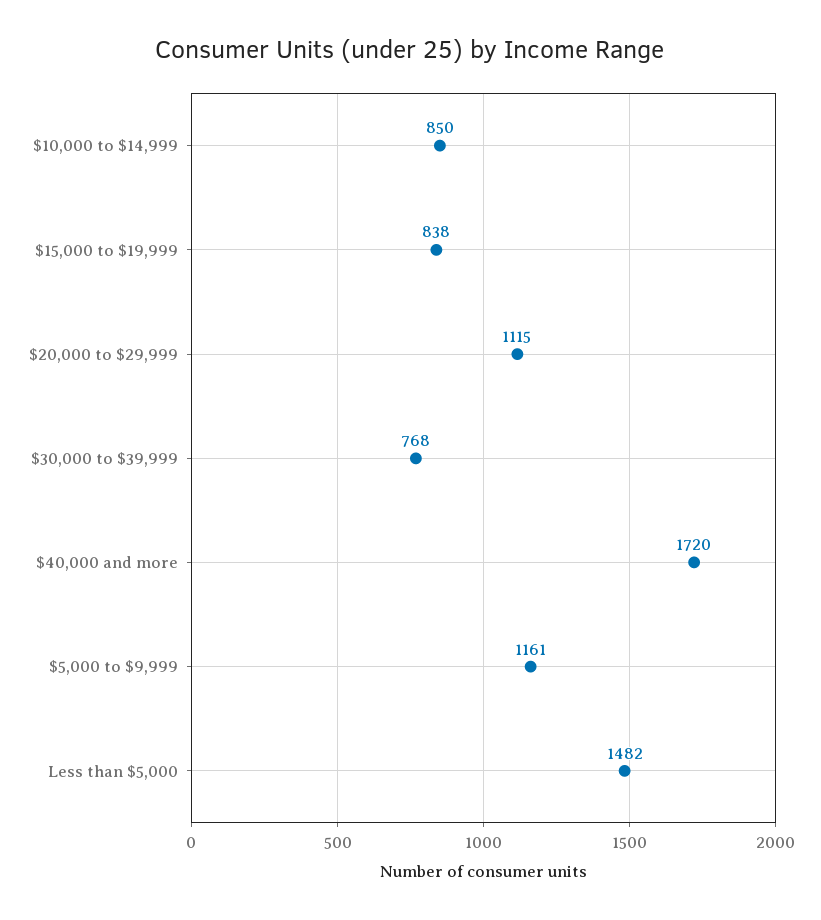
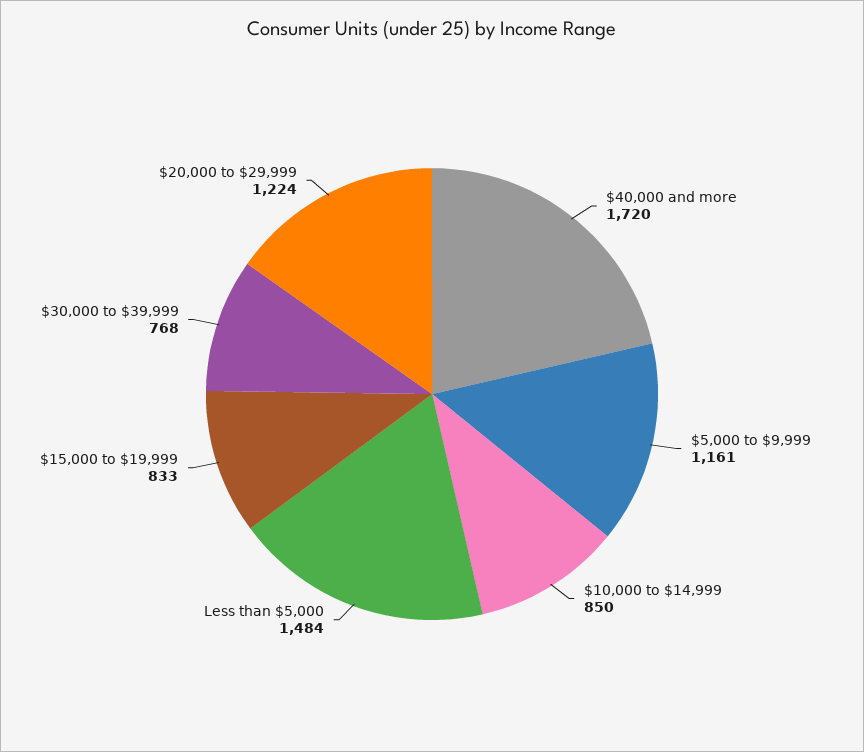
$15,000 to $19,999: 838 -> 833
$20,000 to $29,999: 1115 -> 1224
Less than $5,000: 1482 -> 1484

